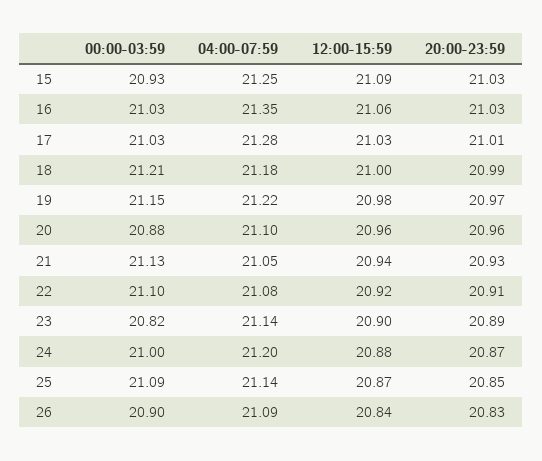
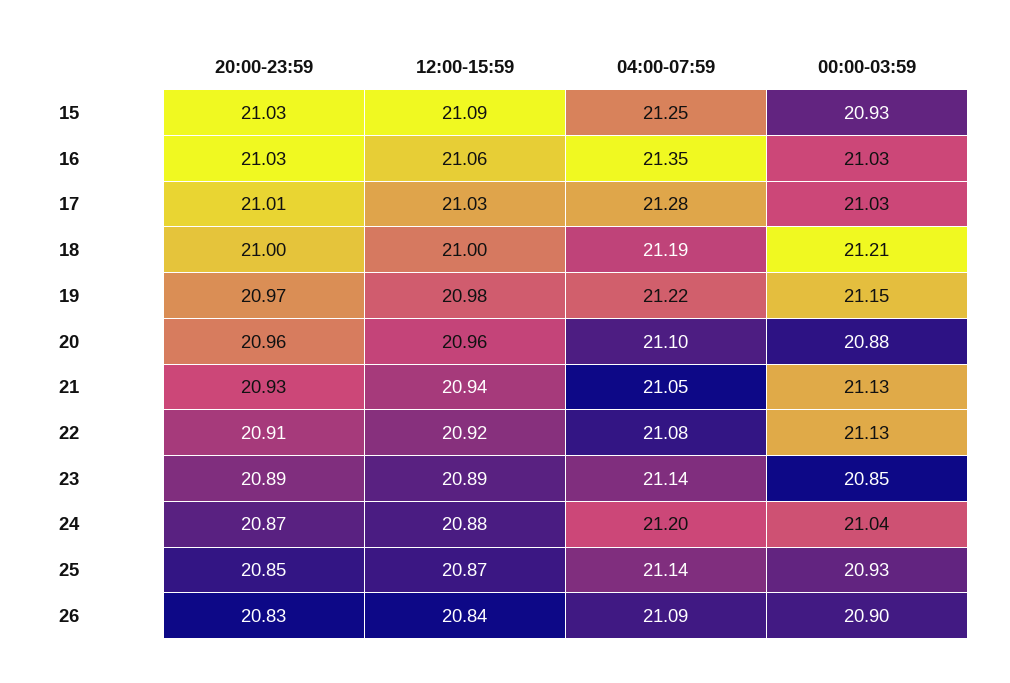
04:00-07:59, 18: 21.18 -> 21.19
20:00-23:59, 18: 20.99 -> 21
00:00-03:59, 22: 21.1 -> 21.13
00:00-03:59, 23: 20.82 -> 20.85
12:00-15:59, 23: 20.9 -> 20.89
00:00-03:59, 24: 21 -> 21.04
00:00-03:59, 25: 21.09 -> 20.93

